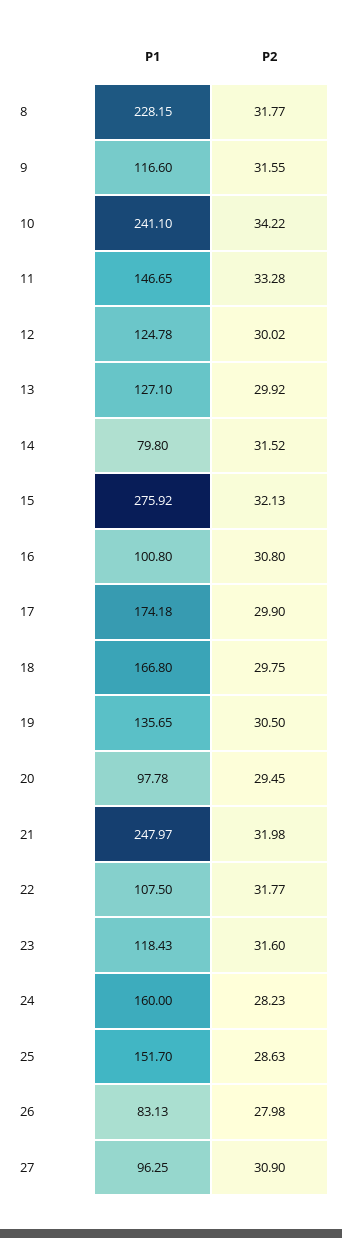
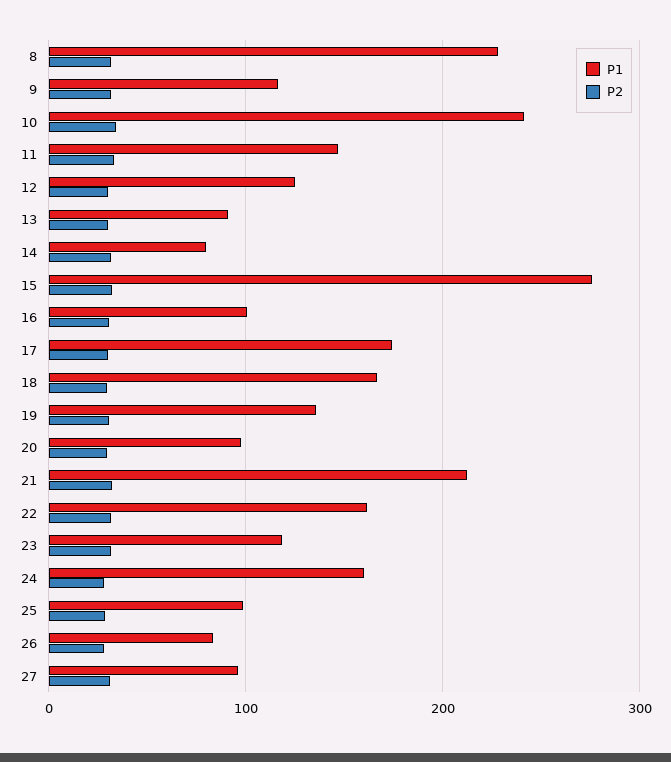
P1, 13: 127.1 -> 90
P1, 21: 247.97 -> 210
P1, 22: 107.5 -> 160
P1, 25: 151.7 -> 100

